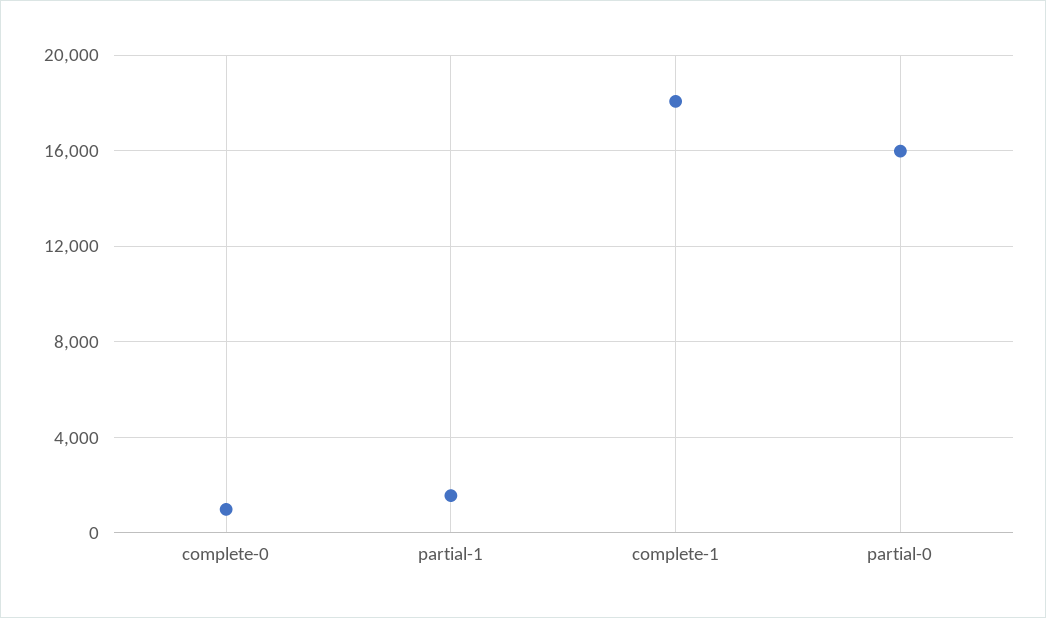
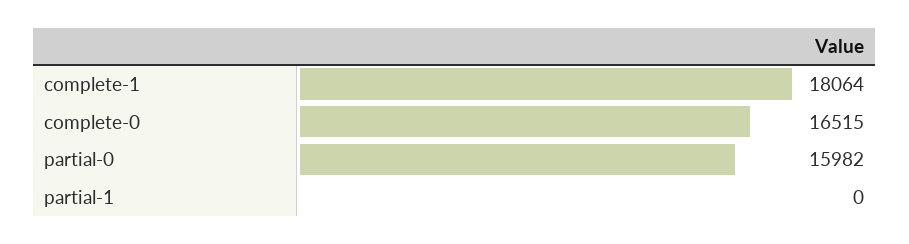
complete-0: 1000 -> 16515
partial-1: 1500 -> 0

